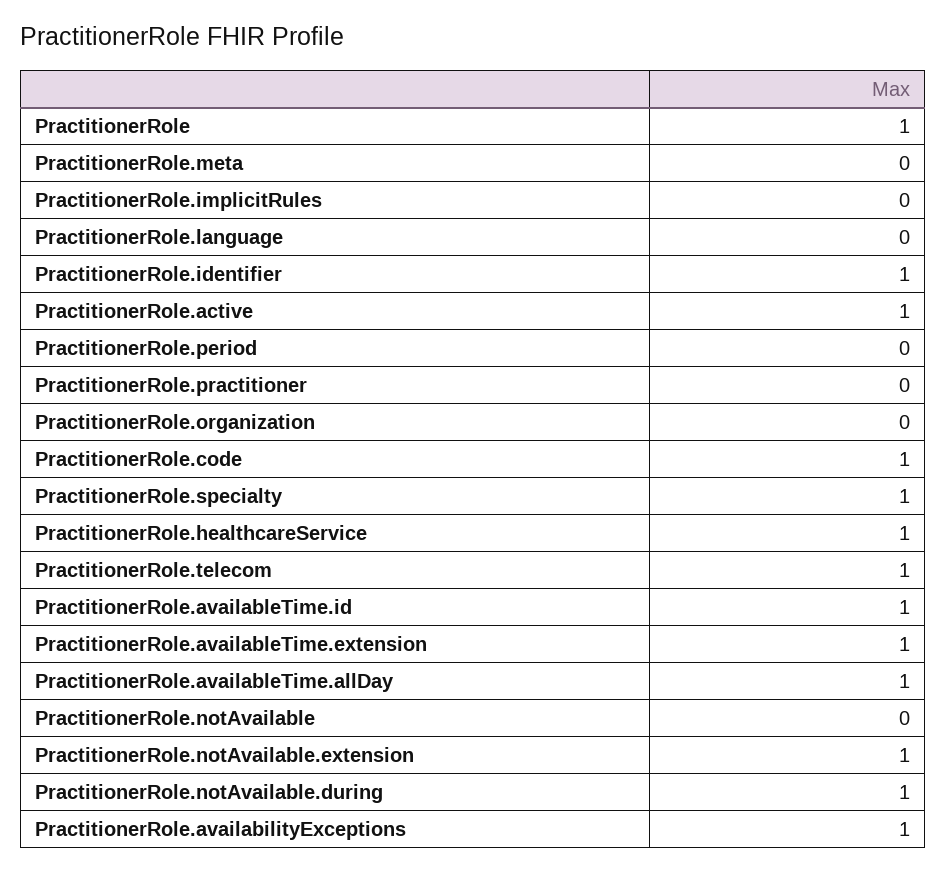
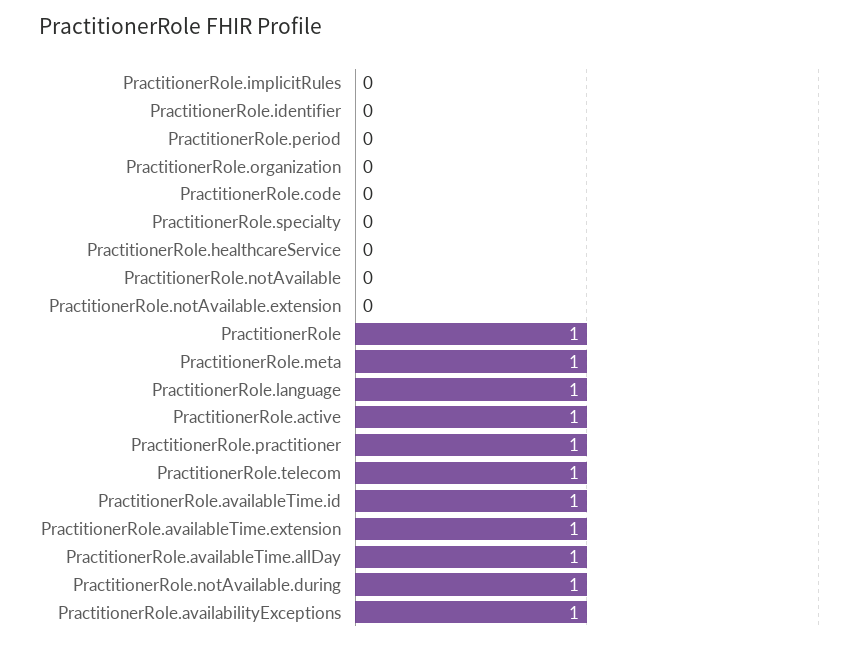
PractitionerRole.meta: 0 -> 1
PractitionerRole.language: 0 -> 1
PractitionerRole.identifier: 1 -> 0
PractitionerRole.practitioner: 0 -> 1
PractitionerRole.code: 1 -> 0
PractitionerRole.specialty: 1 -> 0
PractitionerRole.healthcareService: 1 -> 0
PractitionerRole.notAvailable.extension: 1 -> 0

